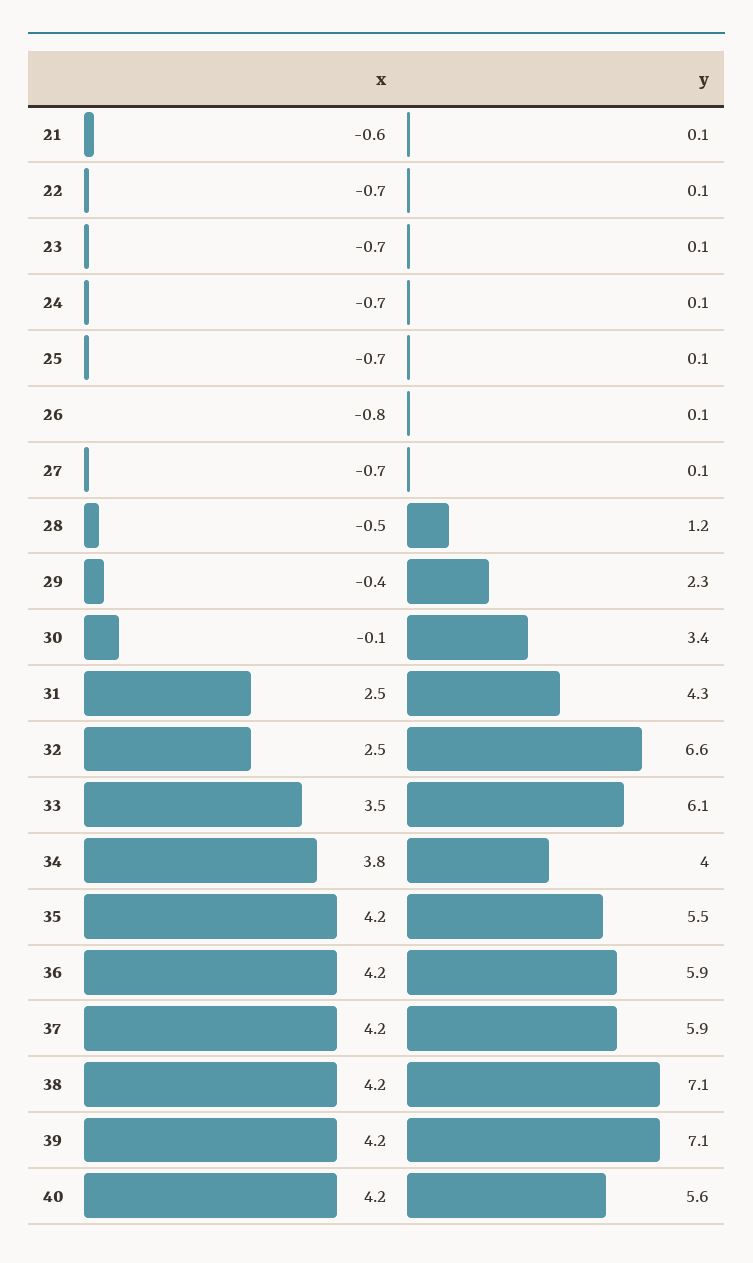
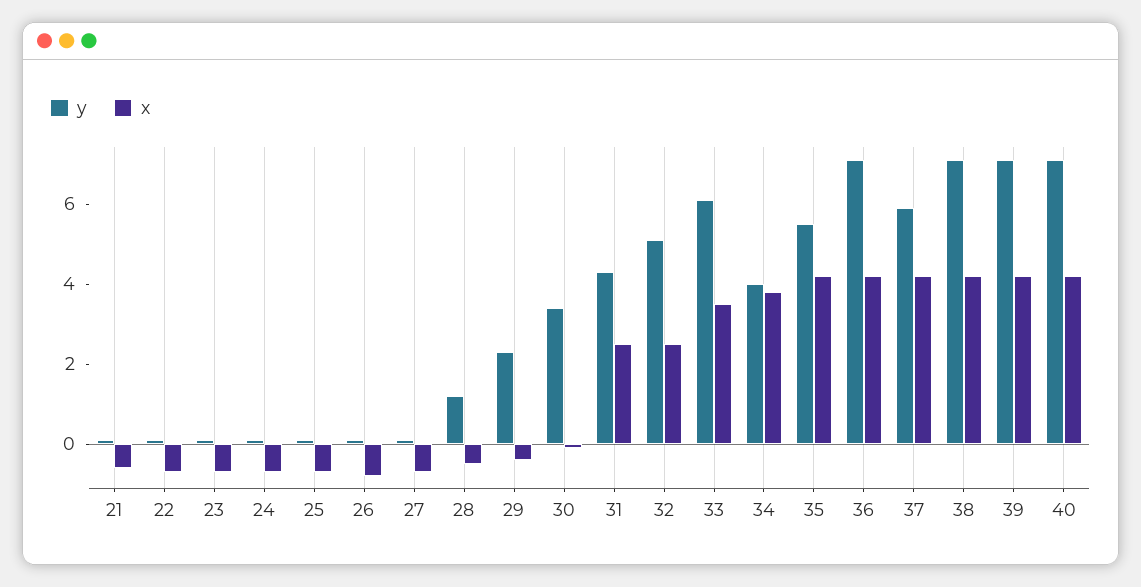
y, 32: 6.6 -> 5
y, 36: 5.9 -> 7
y, 40: 5.6 -> 7

